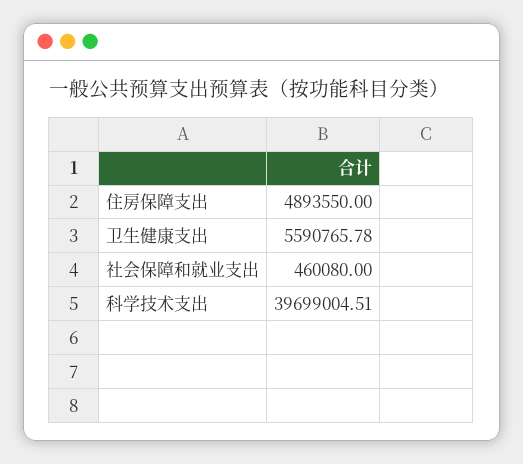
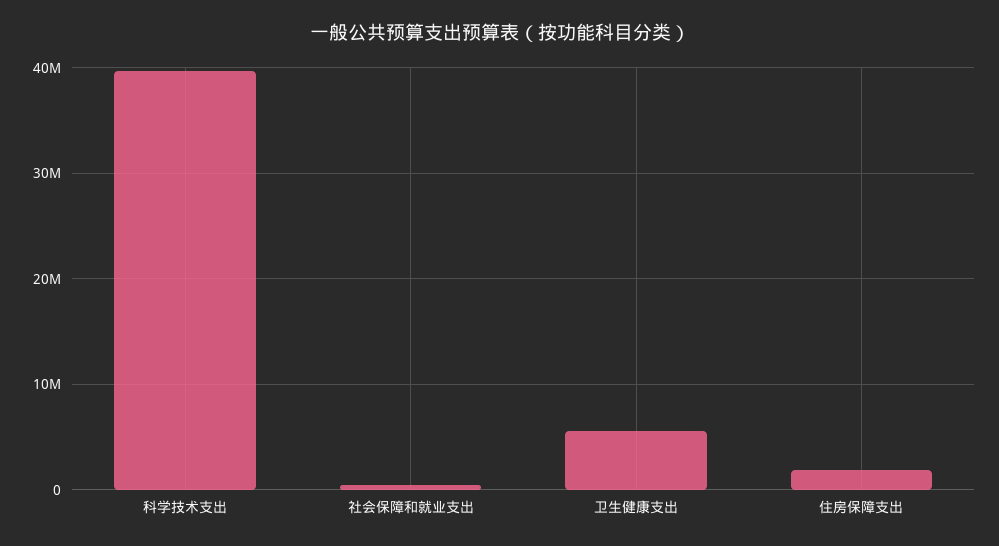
住房保障支出: 4893550 -> 2000000

